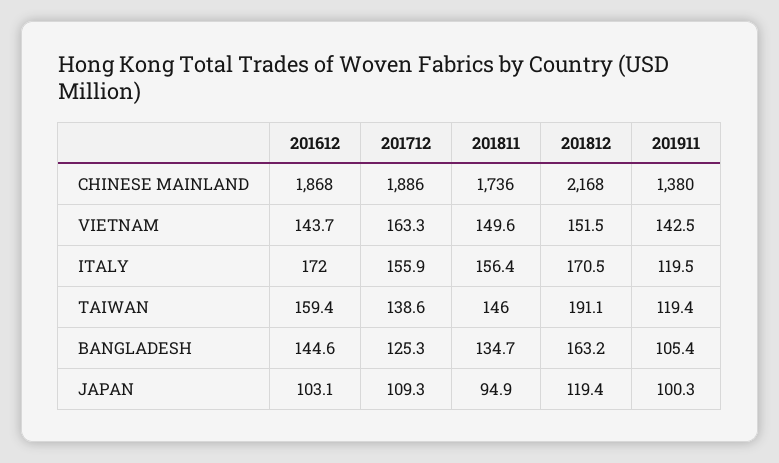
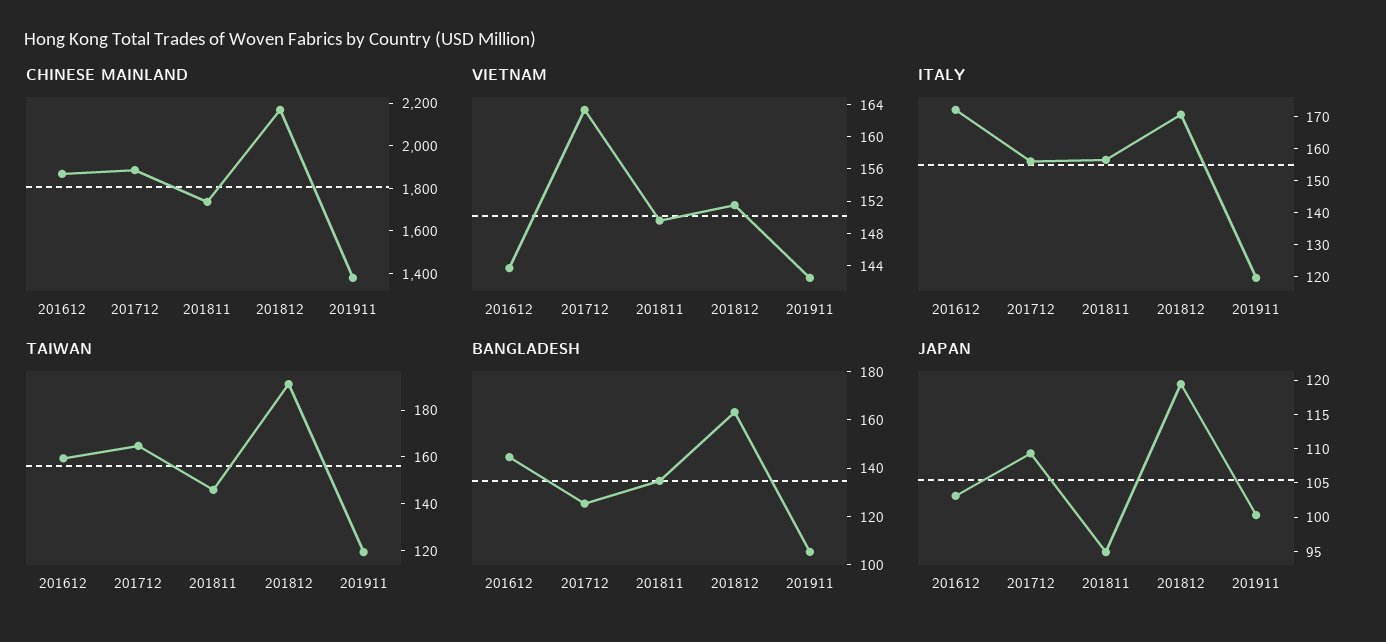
TAIWAN, 201712: 138.6 -> 165

